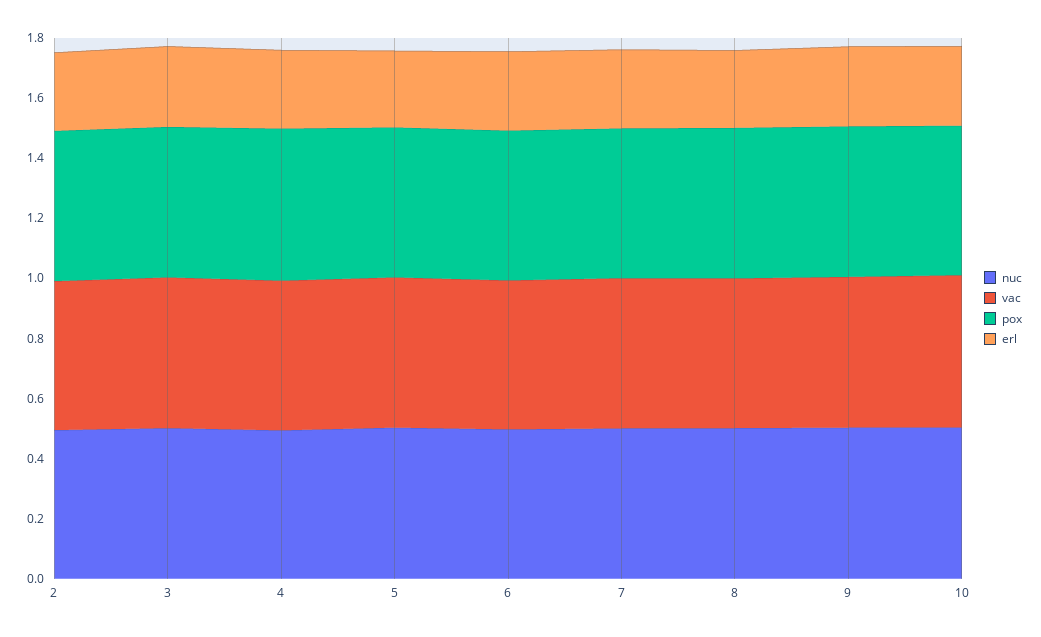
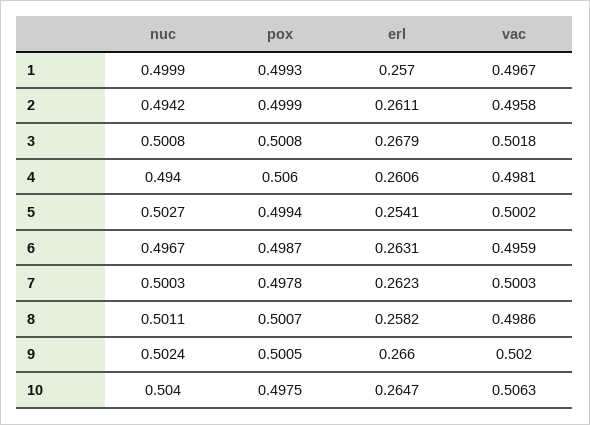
nuc, 1: none -> 0.4999
pox, 1: none -> 0.4993
erl, 1: none -> 0.257
vac, 1: none -> 0.4967

